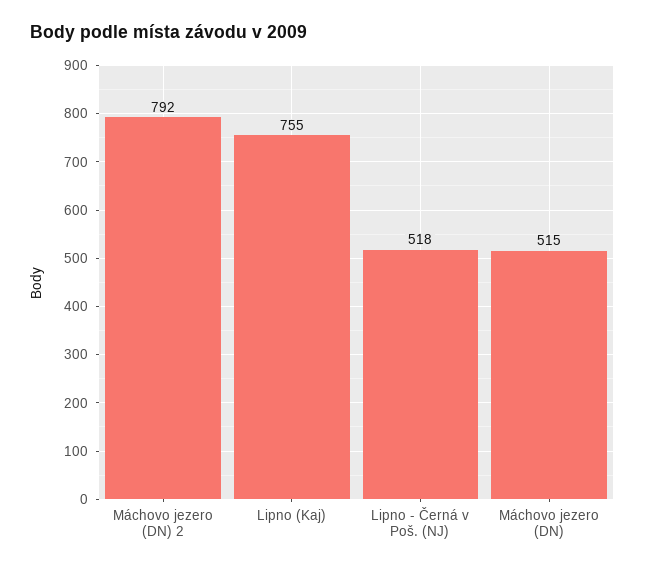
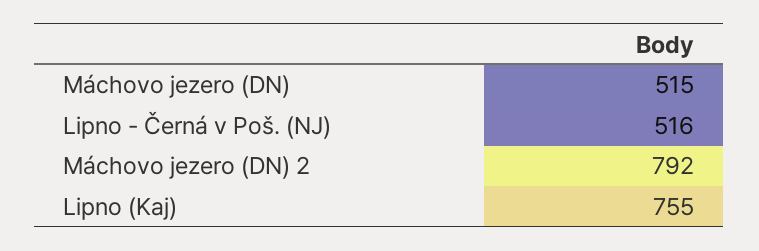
Lipno - Černá v Poš. (NJ): 518 -> 516

